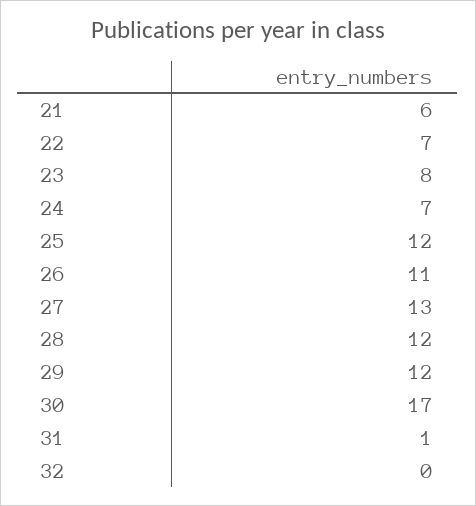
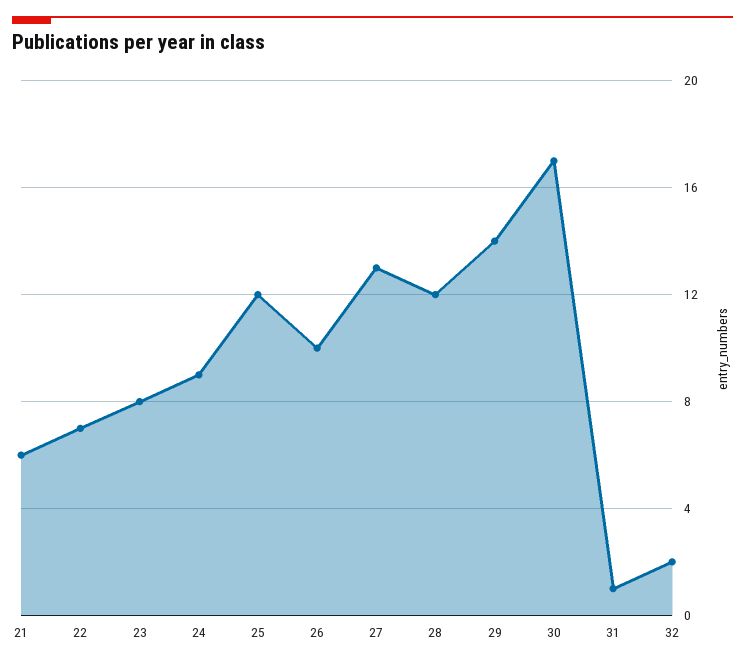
24: 7 -> 9
26: 11 -> 10
29: 12 -> 14
32: 0 -> 2

